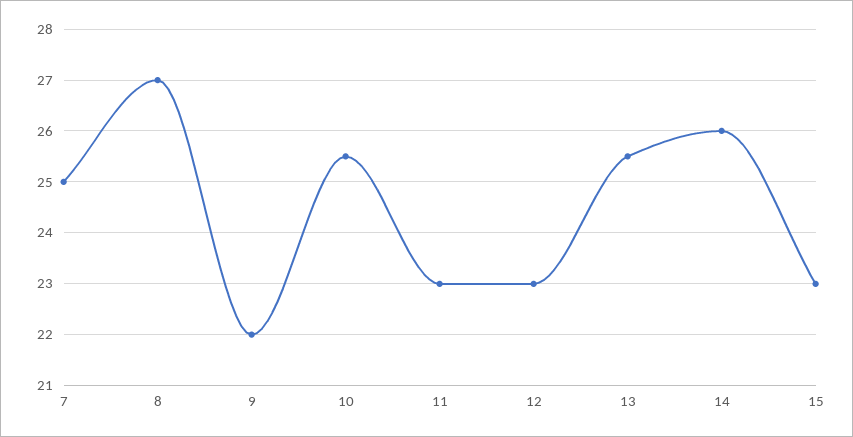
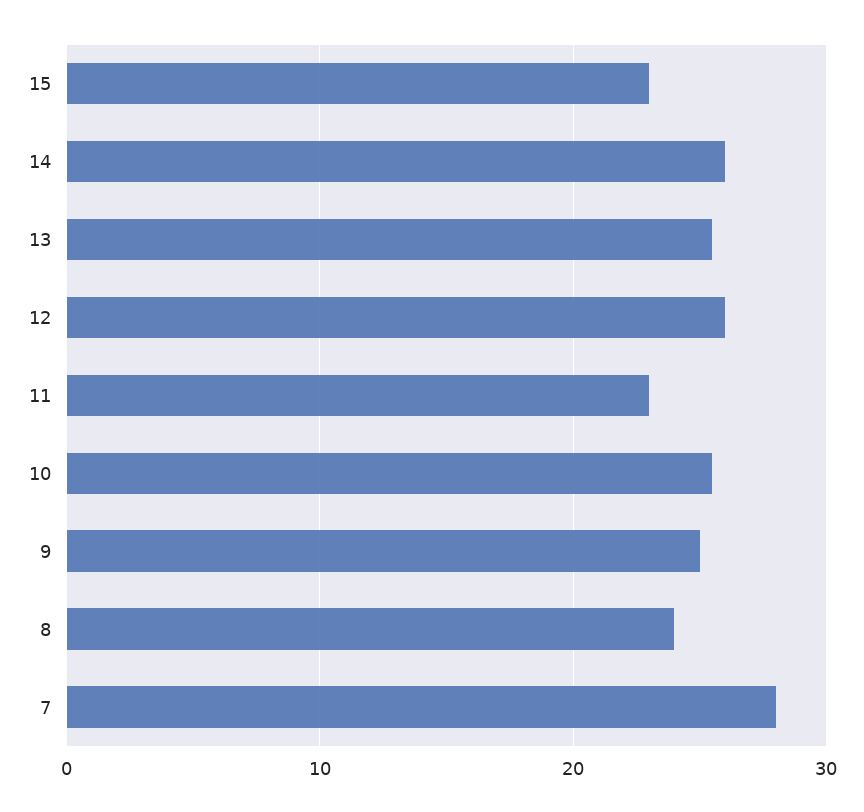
7: 25 -> 28
8: 27 -> 24
9: 22 -> 25
12: 23 -> 26

